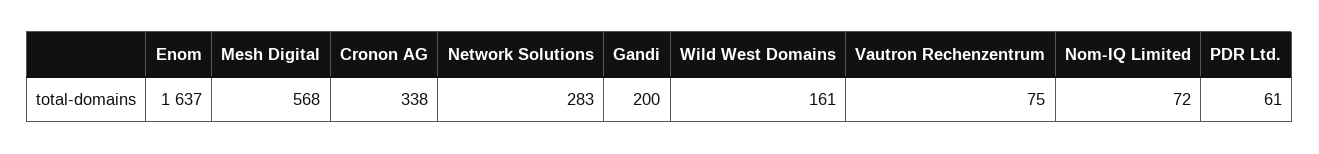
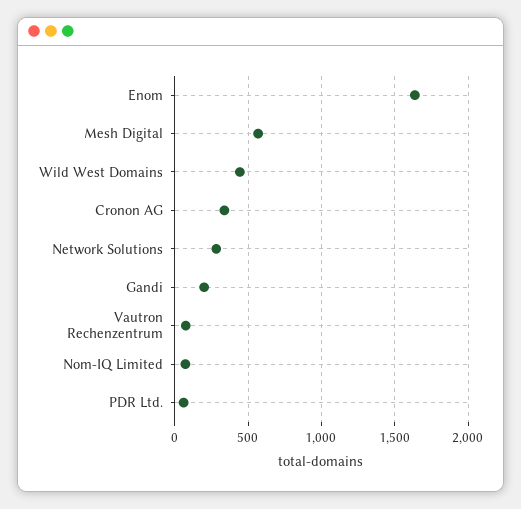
Wild West Domains: 161 -> 450

